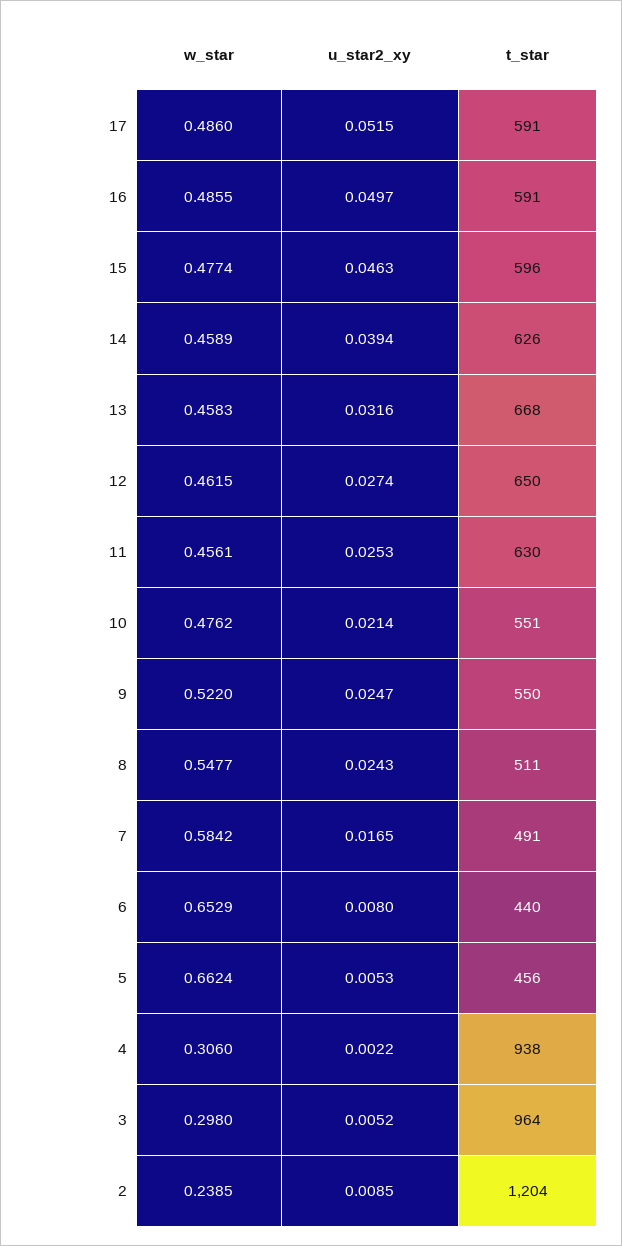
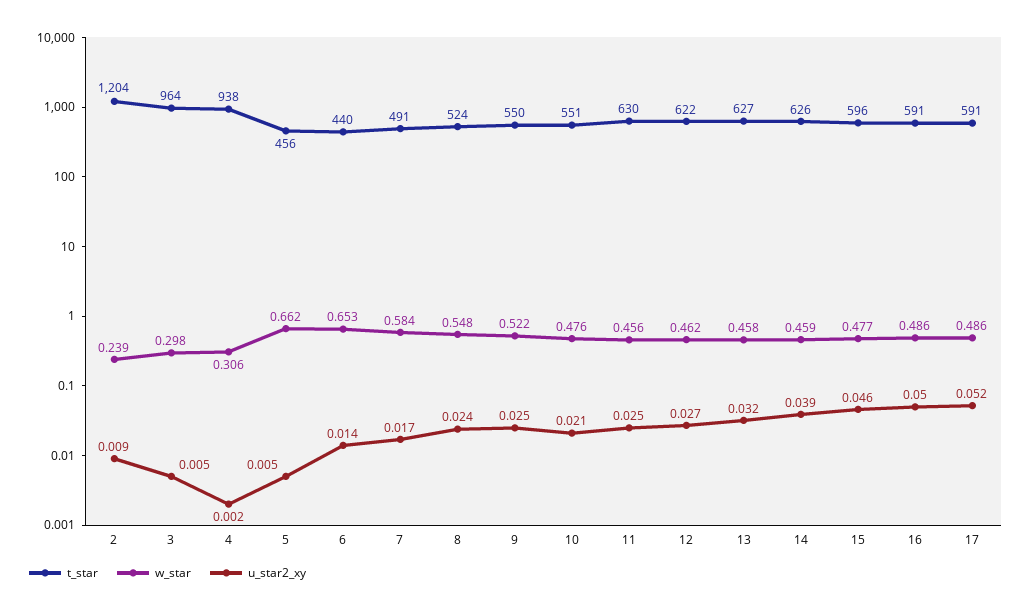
t_star, 13: 668 -> 627
t_star, 12: 650 -> 622
t_star, 8: 511 -> 524
u_star2_xy, 6: 0.008 -> 0.014

